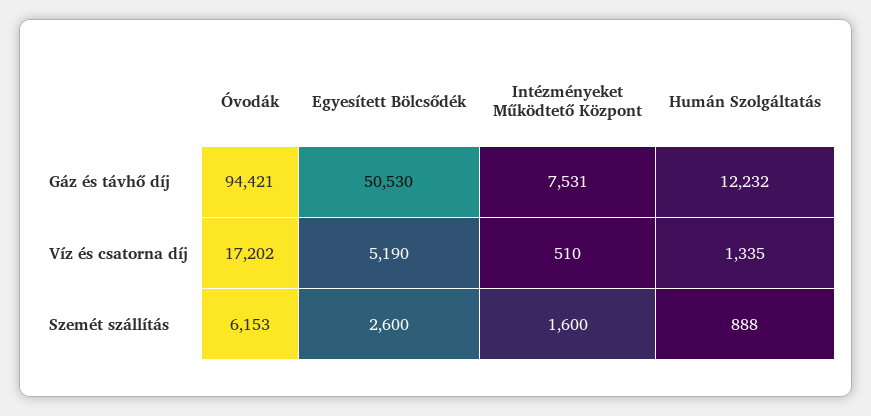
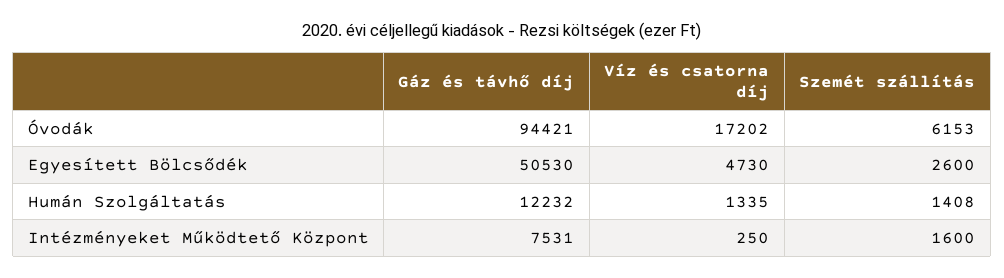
Egyesített Bölcsődék, Víz és csatorna díj: 5190 -> 4730
Intézményeket Működtető Központ, Víz és csatorna díj: 510 -> 250
Humán Szolgáltatás, Szemét szállítás: 888 -> 1408

